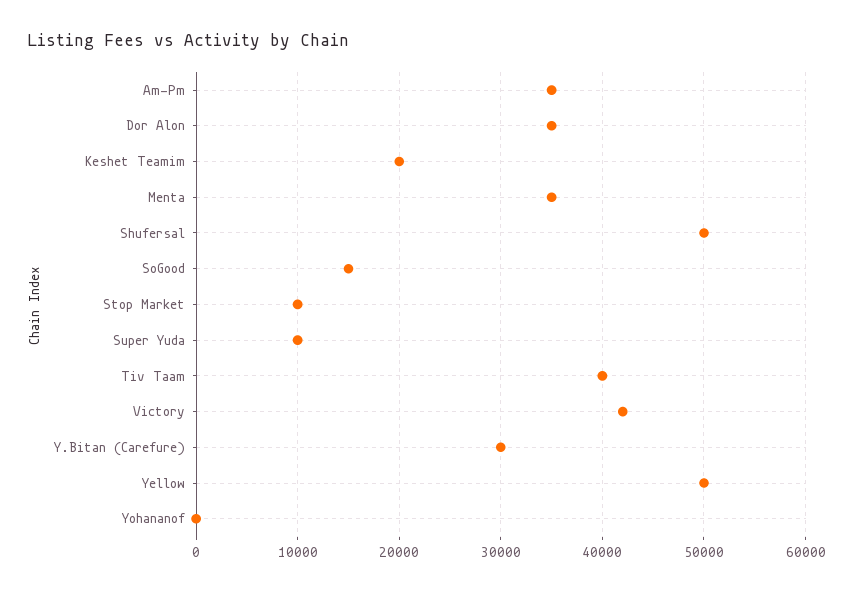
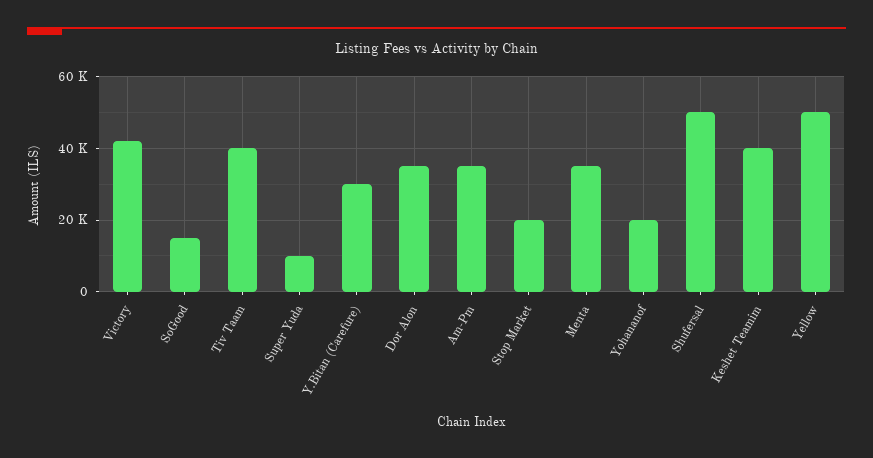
Keshet Teamim: 20000 -> 40000
Stop Market: 10000 -> 20000
Yohananof: 0 -> 20000

